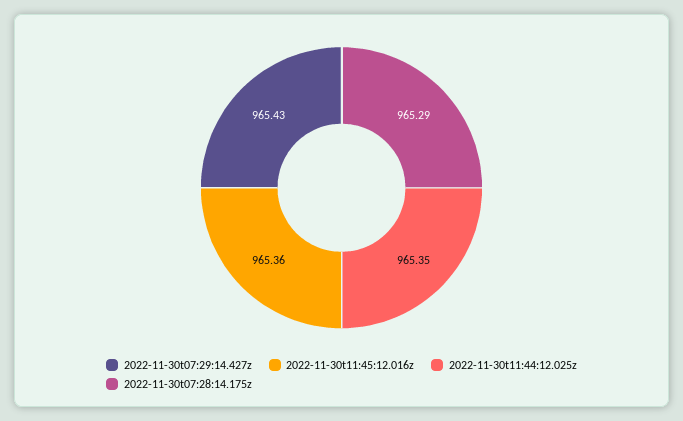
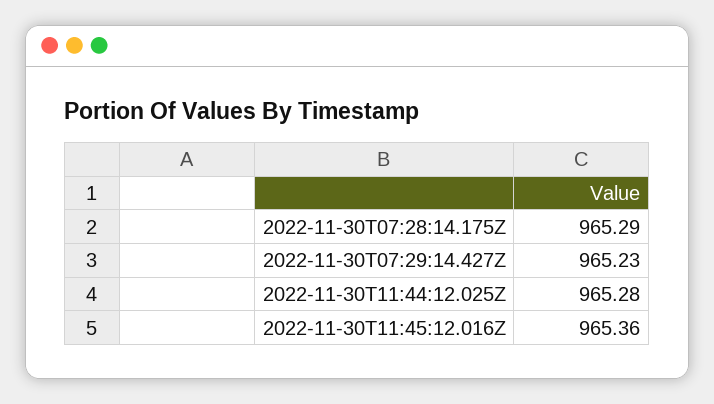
2022-11-30t07:29:14.427z: 965.43 -> 965.23
2022-11-30t11:44:12.025z: 965.35 -> 965.28

